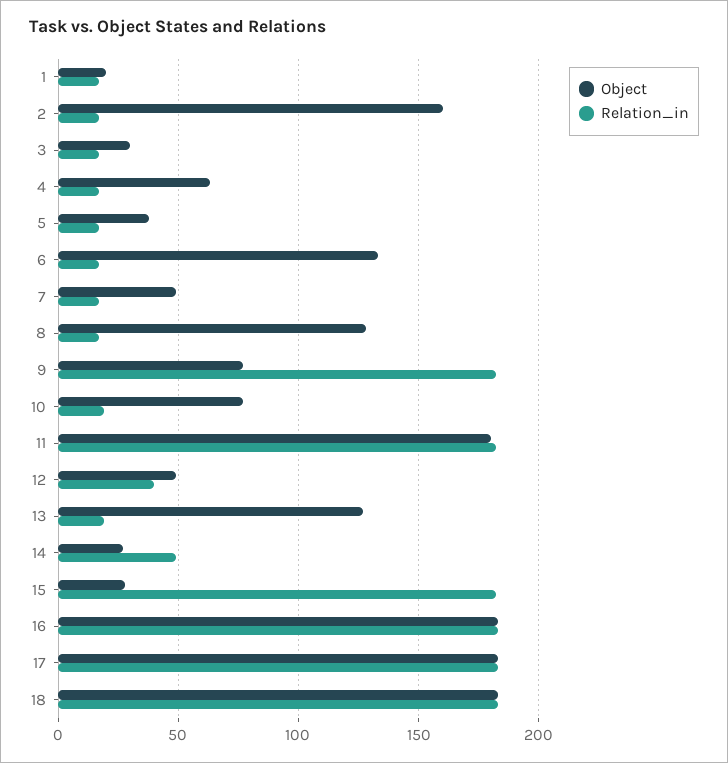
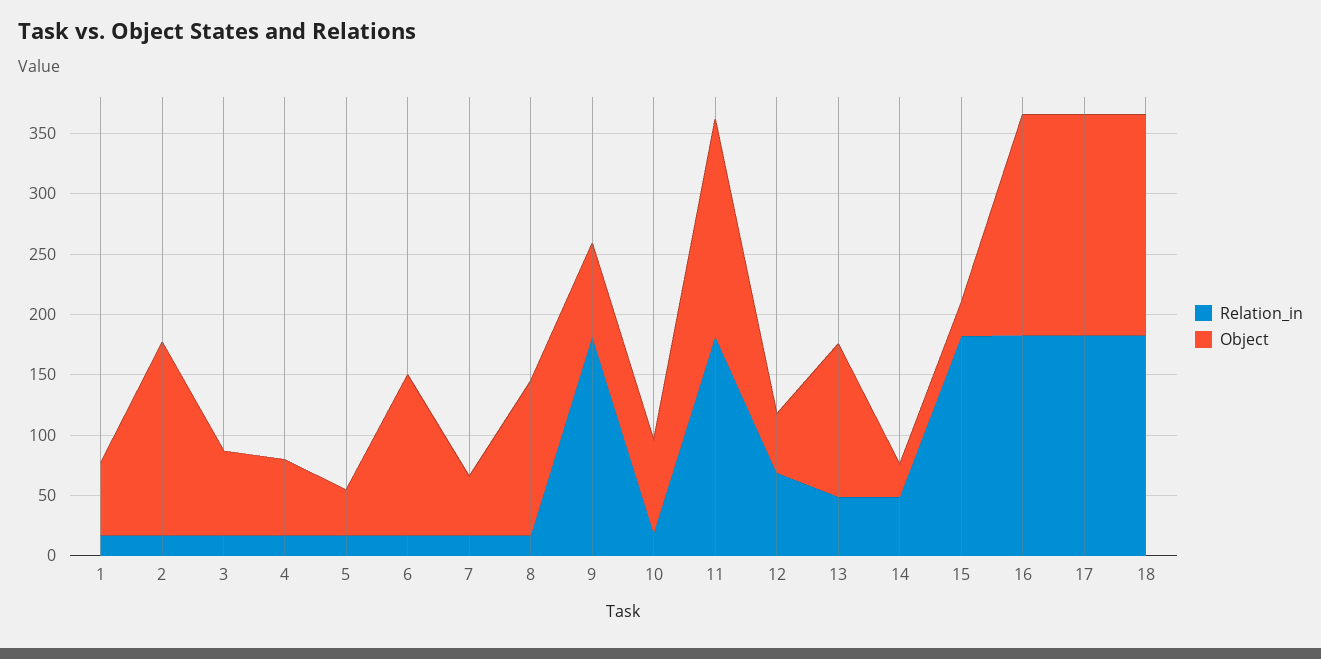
Object, 1: 20 -> 60
Object, 3: 30 -> 70
Relation_in, 12: 40 -> 70
Relation_in, 13: 20 -> 50

